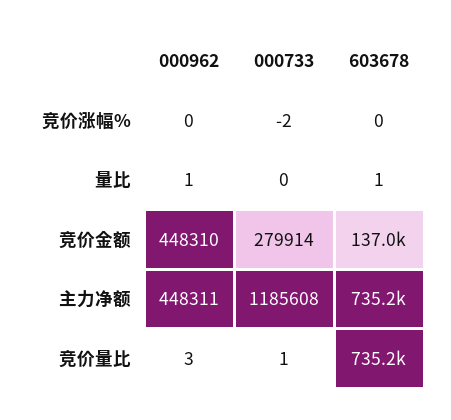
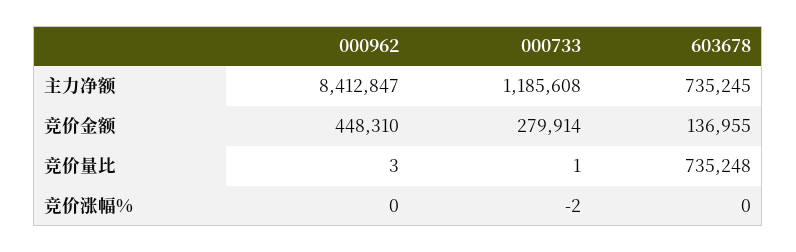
000962, 量比: 1 -> none
000733, 量比: 0 -> none
603678, 量比: 1 -> none
000962, 主力净额: 448311 -> 8412847

